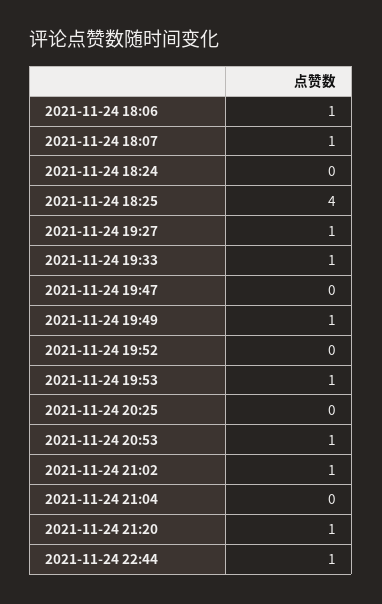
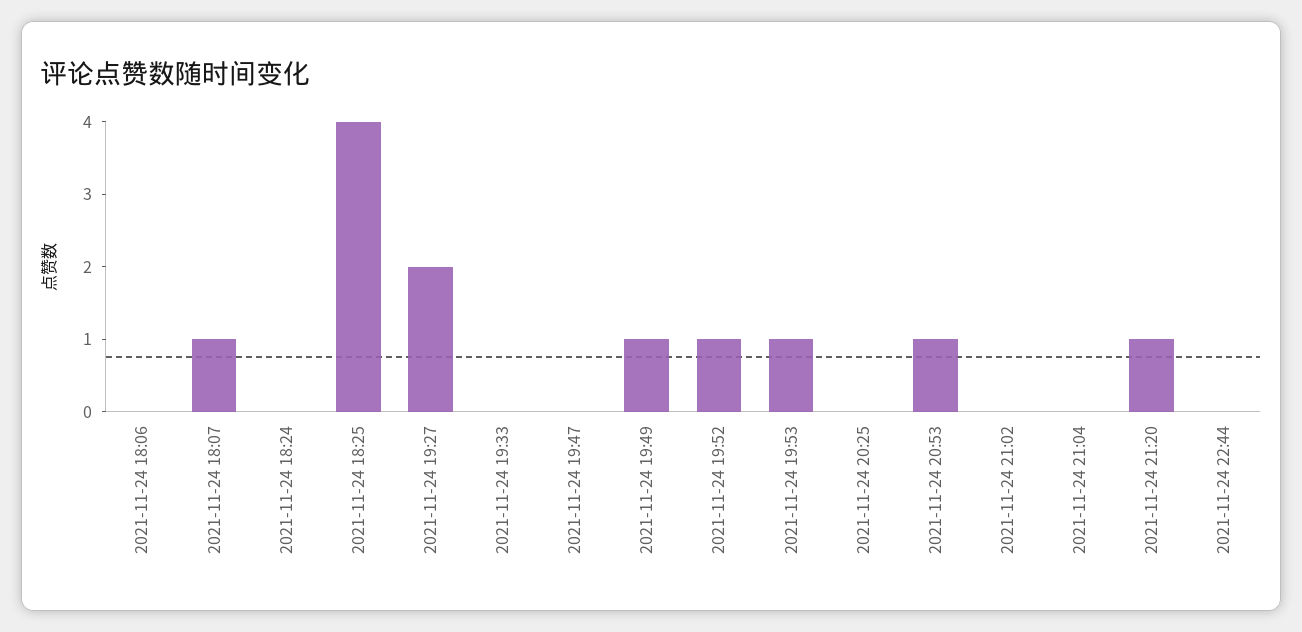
2021-11-24 18:06: 1 -> 0
2021-11-24 19:27: 1 -> 2
2021-11-24 19:33: 1 -> 0
2021-11-24 19:52: 0 -> 1
2021-11-24 21:02: 1 -> 0
2021-11-24 22:44: 1 -> 0

